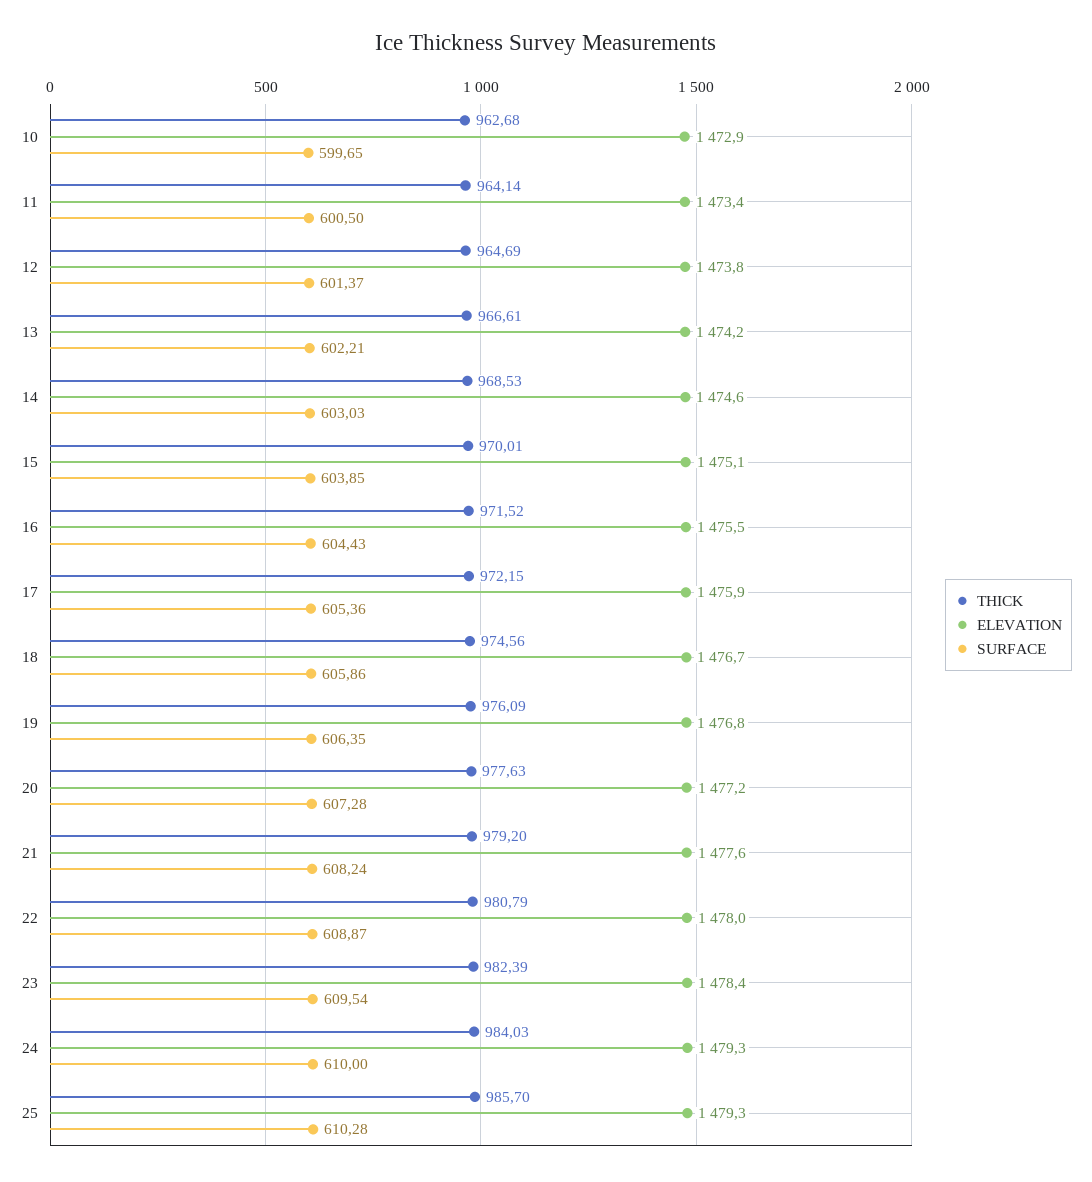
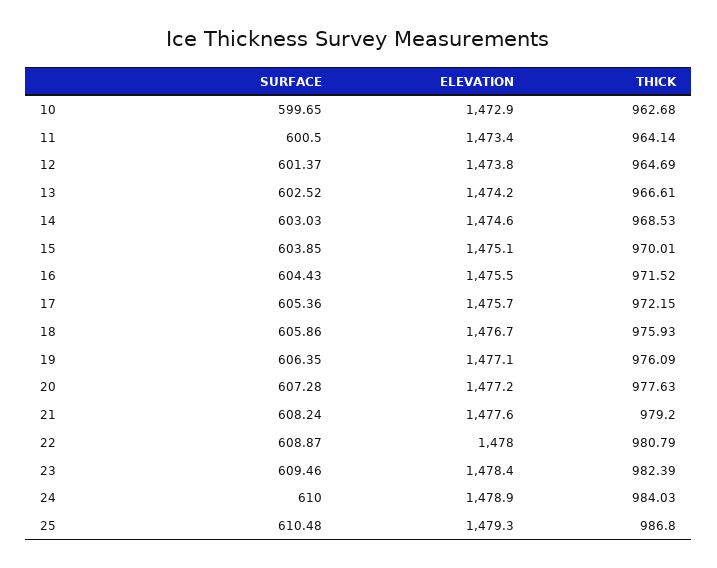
SURFACE, 13: 602.21 -> 602.52
ELEVATION, 17: 1475.9 -> 1475.7
THICK, 18: 974.56 -> 975.93
ELEVATION, 19: 1476.8 -> 1477.1
SURFACE, 23: 609.54 -> 609.46
ELEVATION, 24: 1479.3 -> 1478.9
THICK, 25: 985.7 -> 986.8
SURFACE, 25: 610.28 -> 610.48

